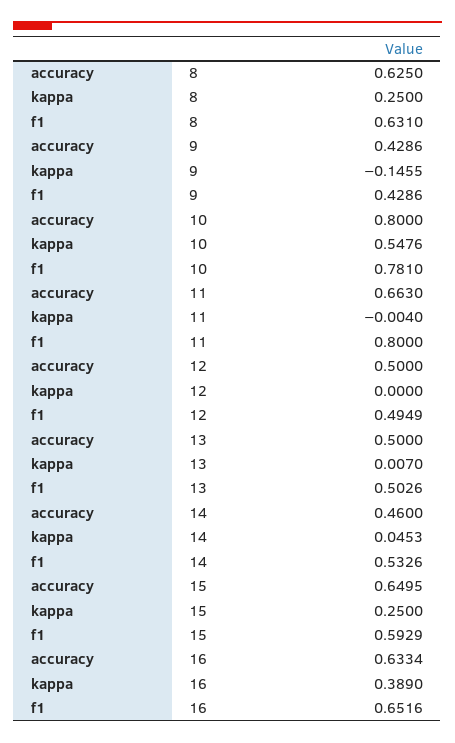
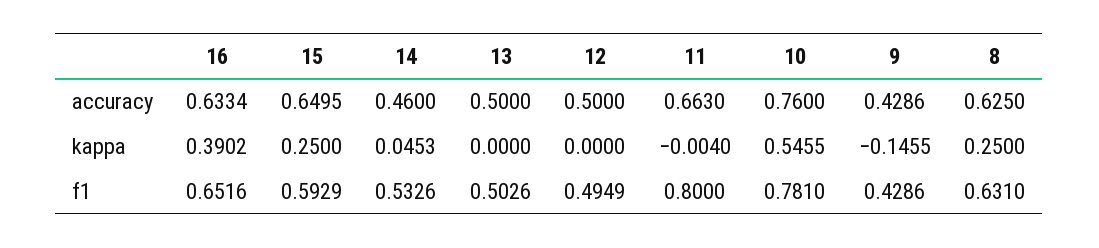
accuracy, 10: 0.8 -> 0.76
kappa, 10: 0.5476 -> 0.5455
kappa, 13: 0.007 -> 0
kappa, 16: 0.389 -> 0.3902

